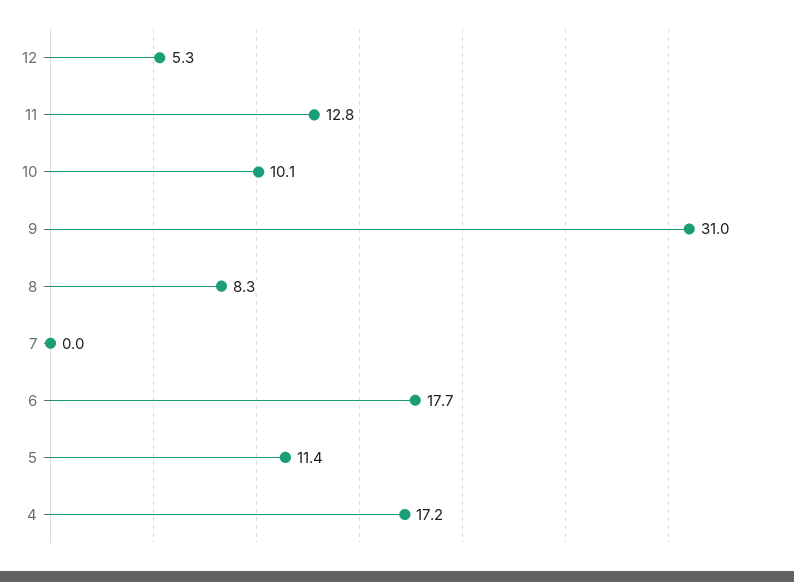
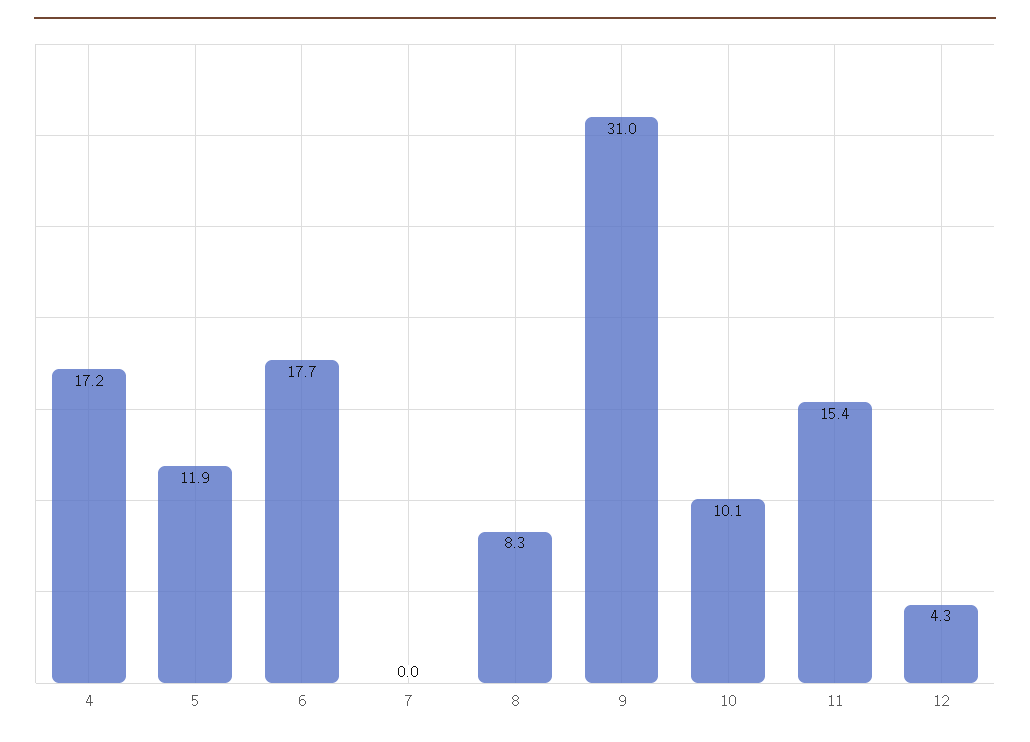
12: 5.3 -> 4.3
11: 12.8 -> 15.4
5: 11.4 -> 11.9

